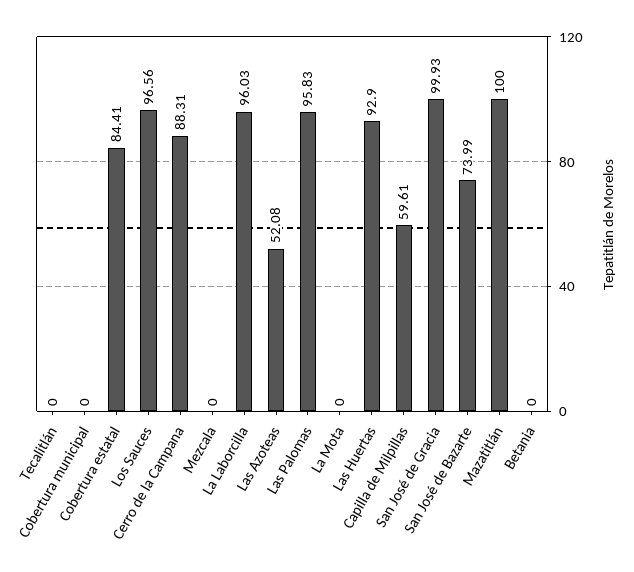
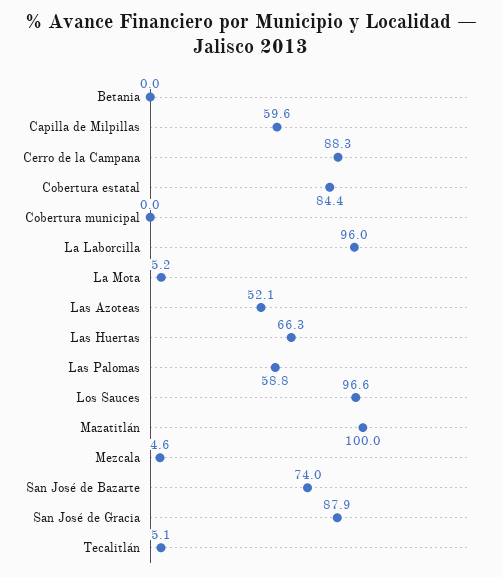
Tecalitlán: 0 -> 5.1
Mezcala: 0 -> 4.6
Las Palomas: 95.83 -> 58.8
La Mota: 0 -> 5.2
Las Huertas: 92.9 -> 66.3
San José de Gracia: 99.93 -> 87.9

